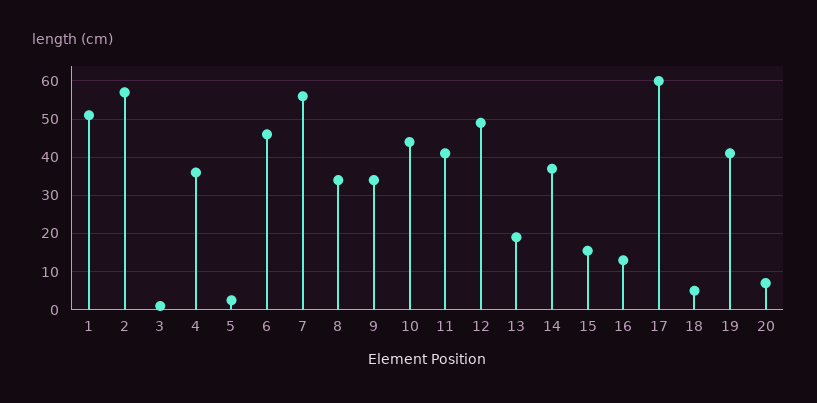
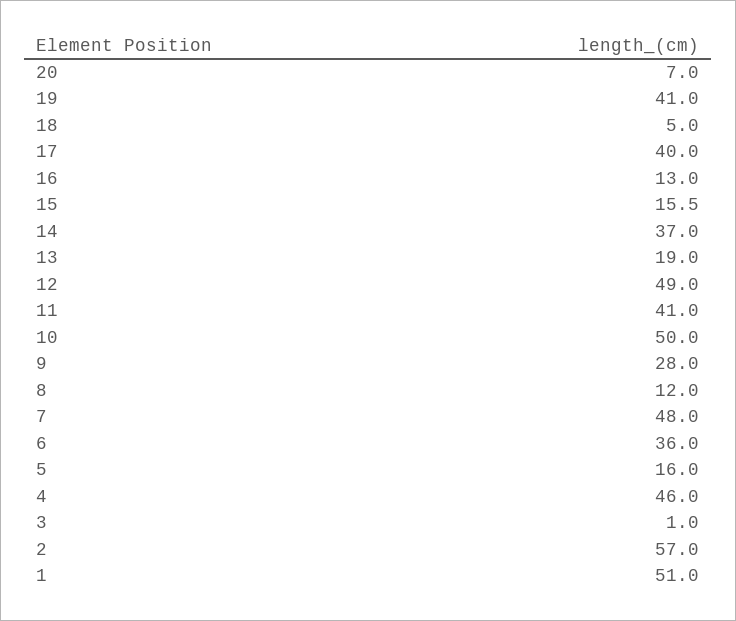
4: 36 -> 46
5: 2 -> 16
6: 46 -> 36
7: 56 -> 48
8: 34 -> 12
9: 34 -> 28
10: 44 -> 50
17: 60 -> 40

